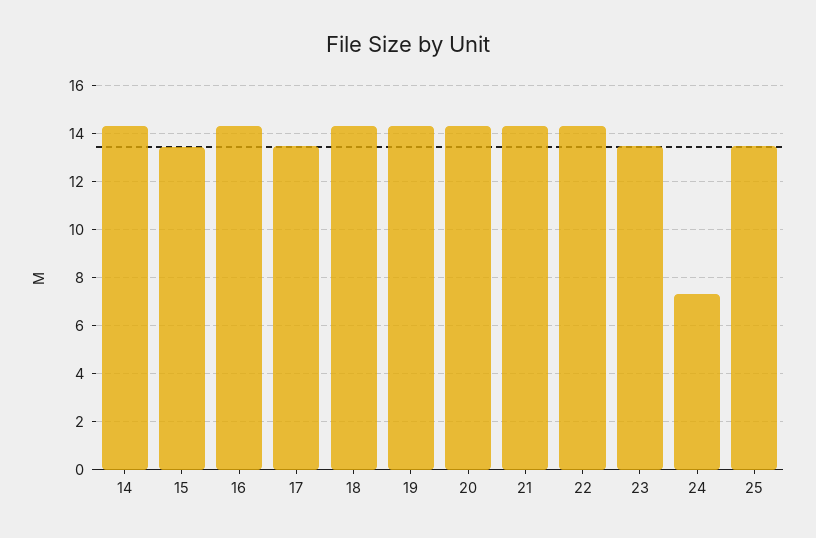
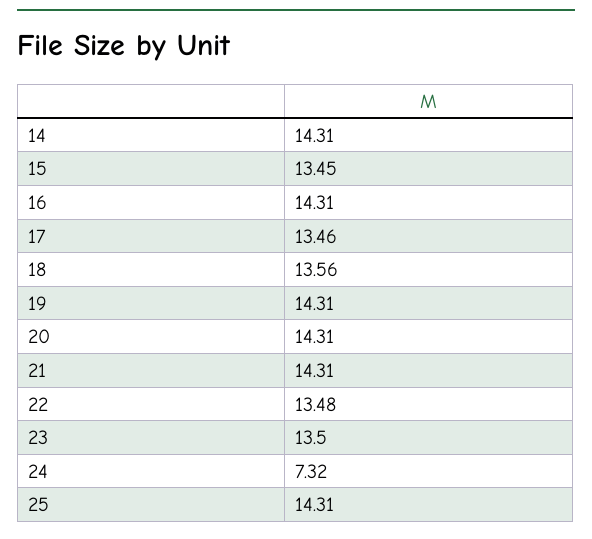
18: 14.25 -> 13.56
22: 14.25 -> 13.48
25: 13.5 -> 14.31

